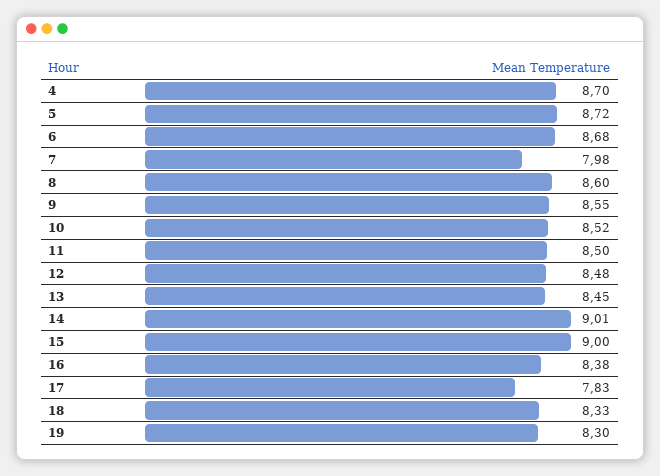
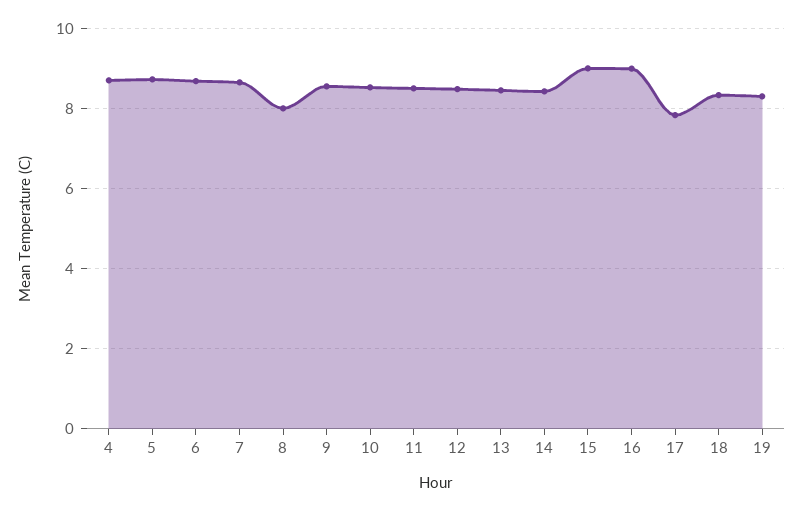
7: 7.98 -> 8.6
8: 8.6 -> 8
14: 9.01 -> 8.4
16: 8.38 -> 9

